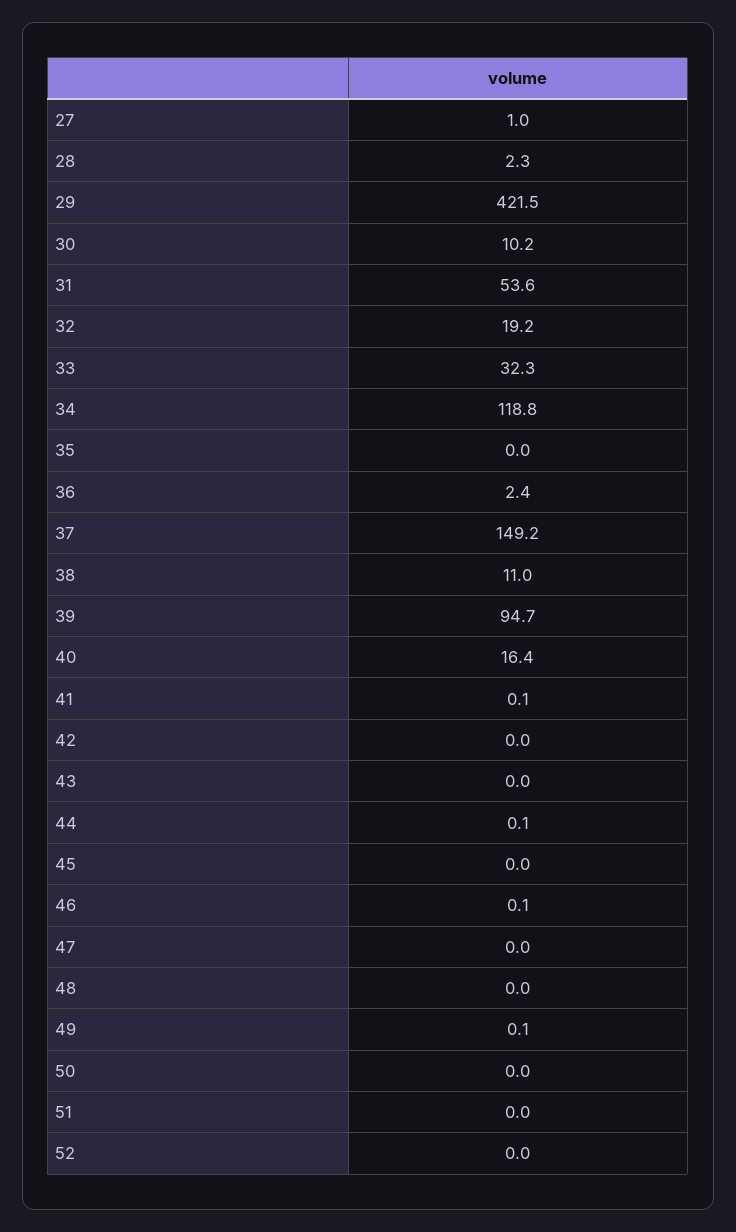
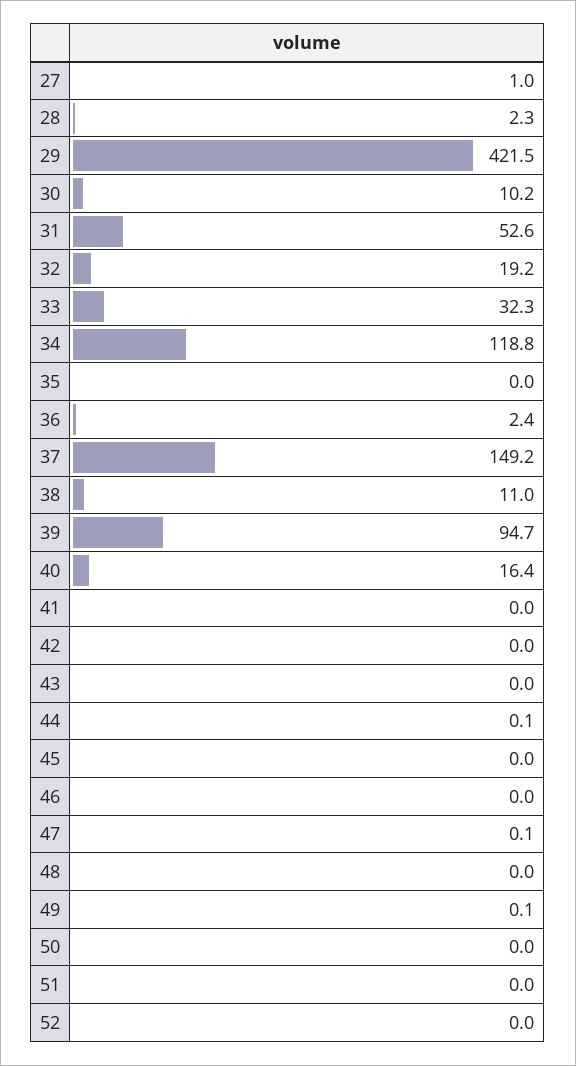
31: 53.6 -> 52.6
41: 0.1 -> 0
46: 0.1 -> 0
47: 0 -> 0.1

